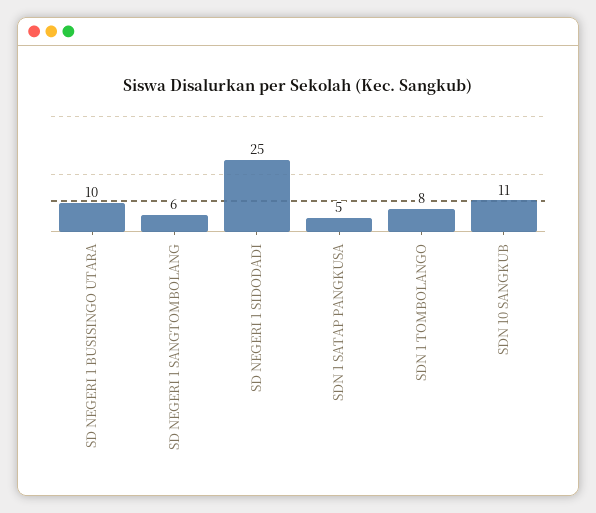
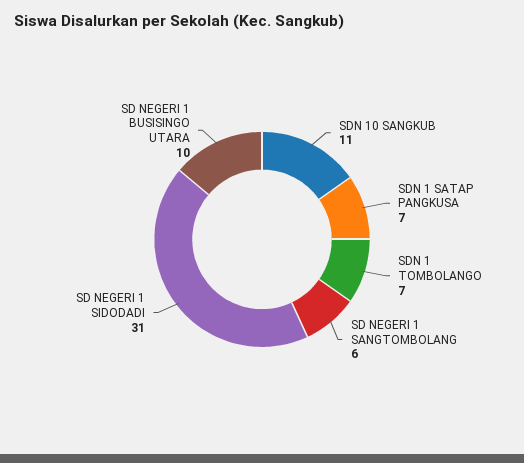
SD NEGERI 1 SIDODADI: 25 -> 31
SDN 1 SATAP PANGKUSA: 5 -> 7
SDN 1 TOMBOLANGO: 8 -> 7

